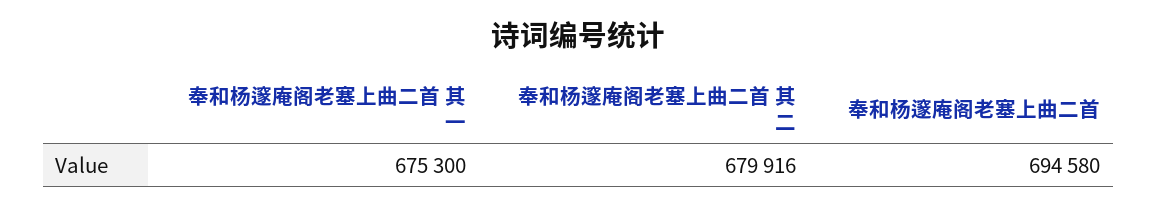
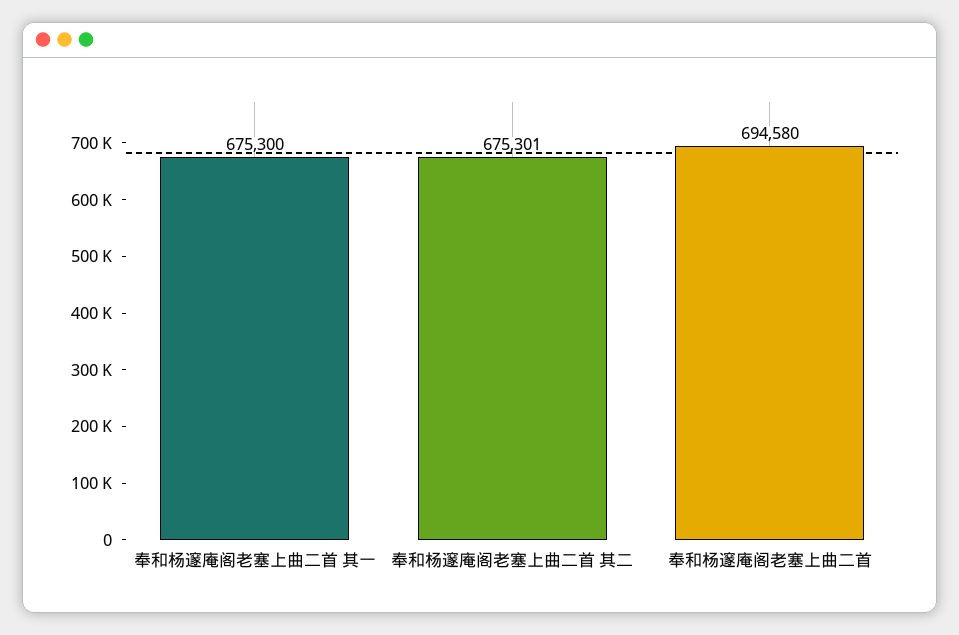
奉和杨邃庵阁老塞上曲二首 其二: 679916 -> 675301

